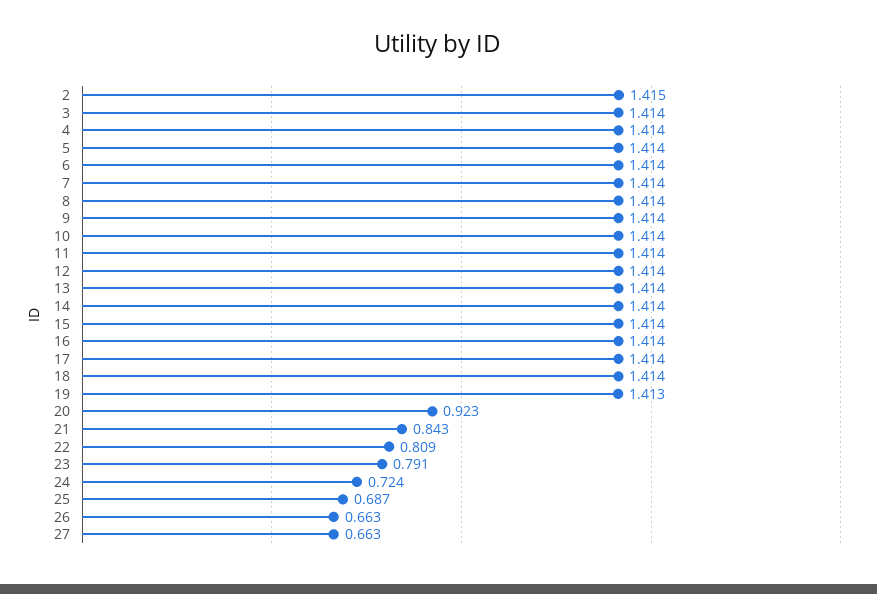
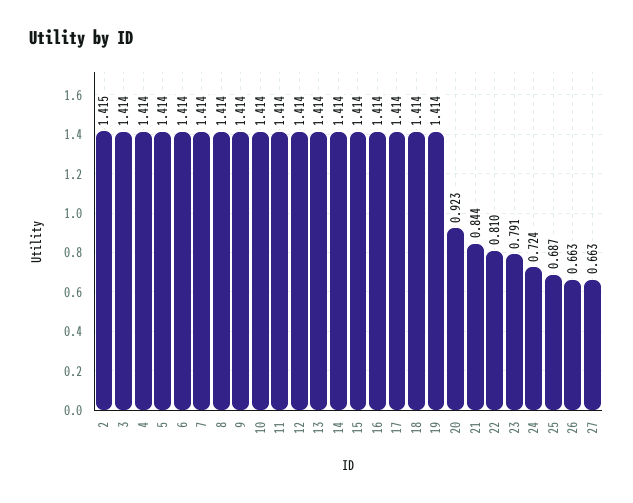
19: 1.413 -> 1.414
21: 0.843 -> 0.844
22: 0.809 -> 0.81

